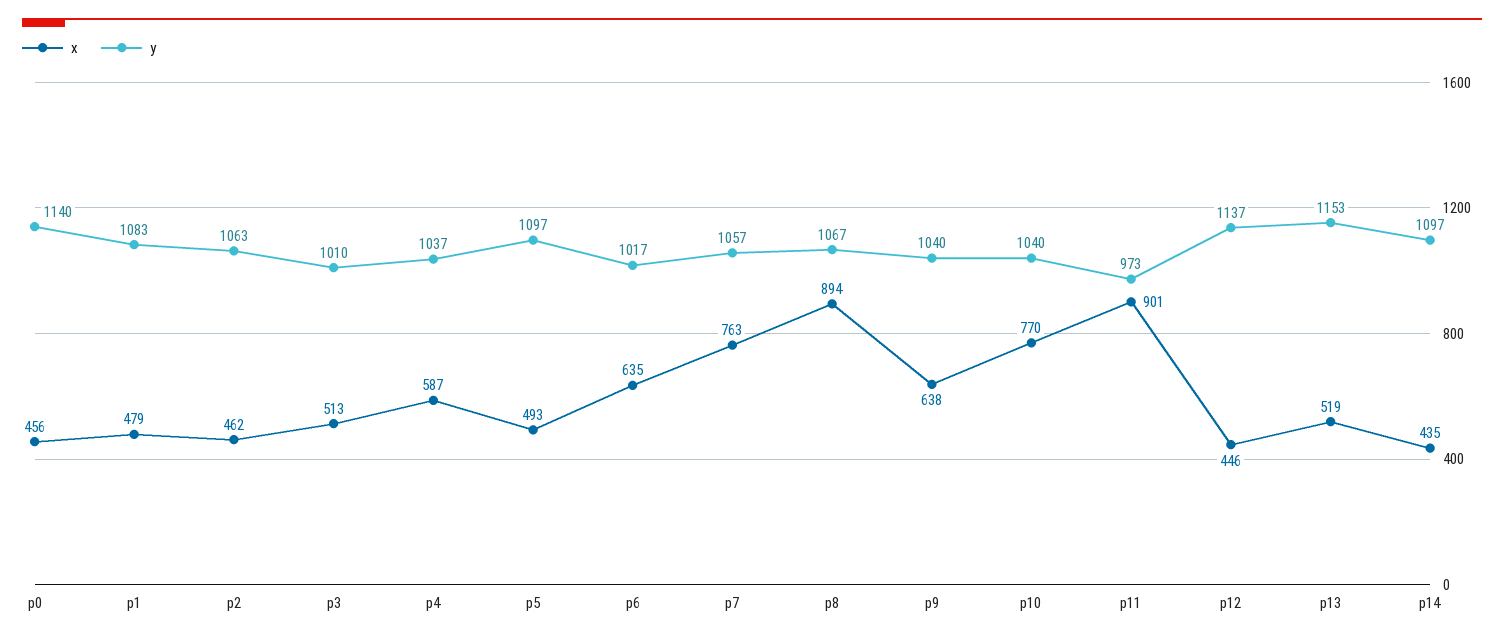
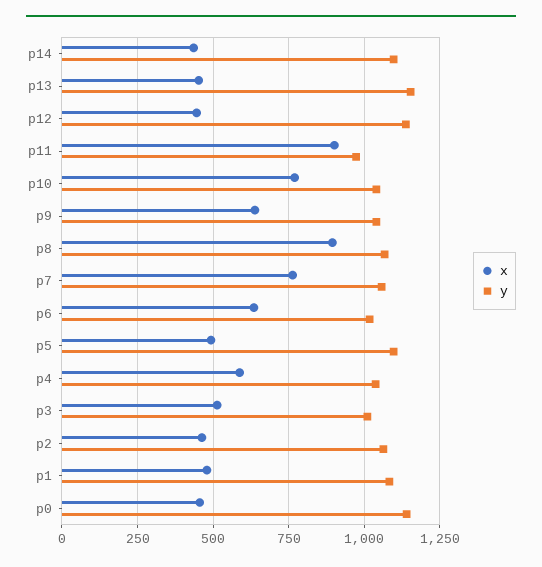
x, p13: 519 -> 450

